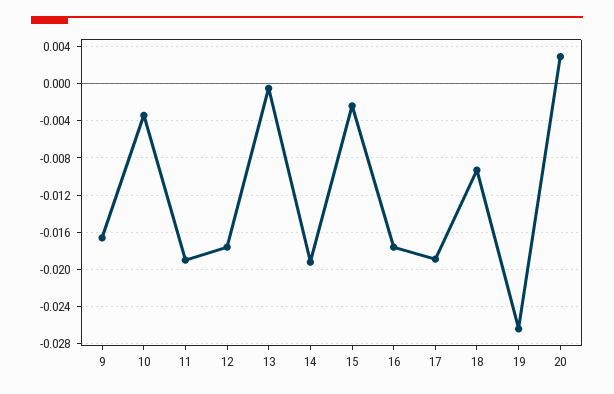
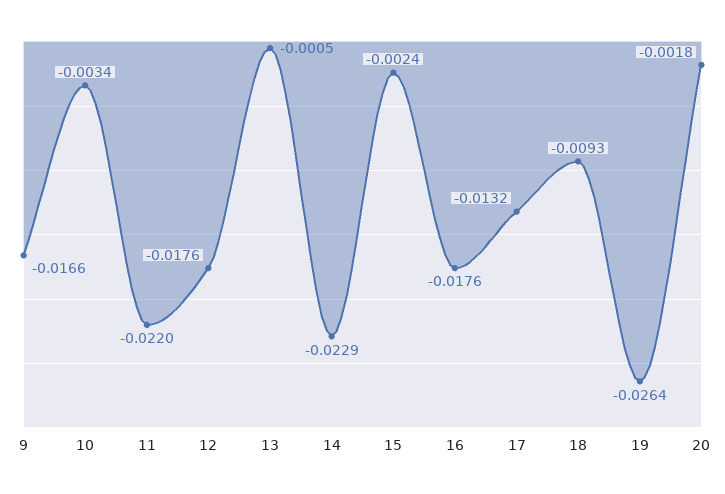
11: -0.019 -> -0.022
14: -0.019 -> -0.0229
17: -0.019 -> -0.0132
20: 0.003 -> -0.0018

